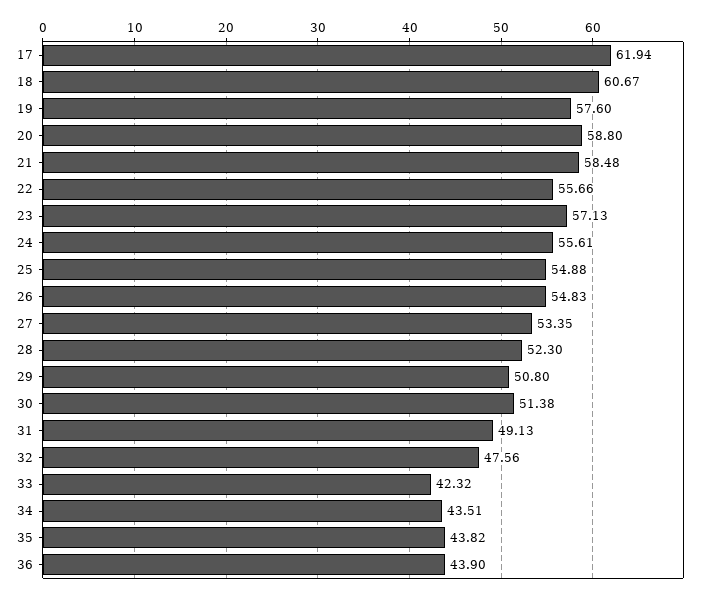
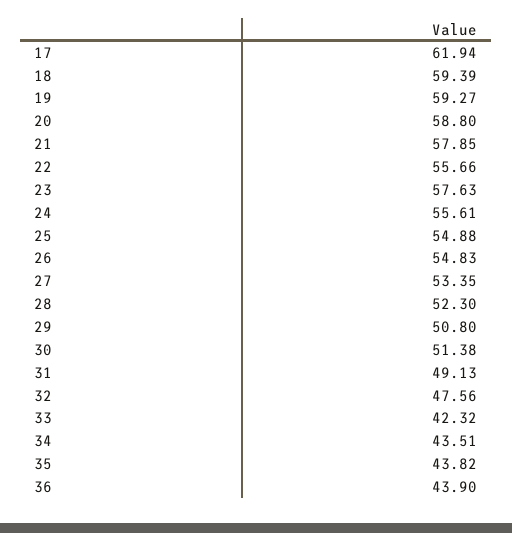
18: 60.67 -> 59.39
19: 57.6 -> 59.27
21: 58.48 -> 57.85
23: 57.13 -> 57.63

